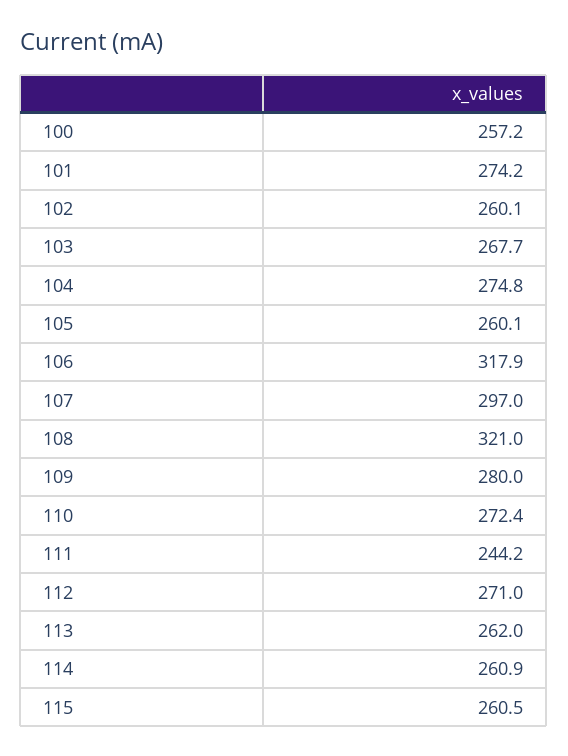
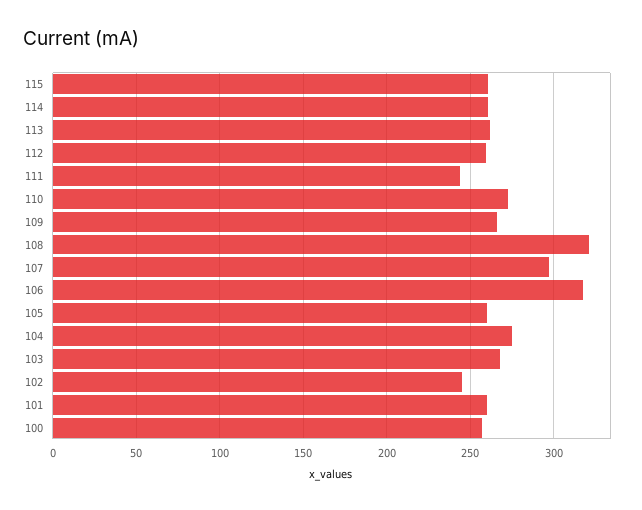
101: 274.2 -> 260
102: 260.1 -> 245
109: 280 -> 265
112: 271 -> 260

